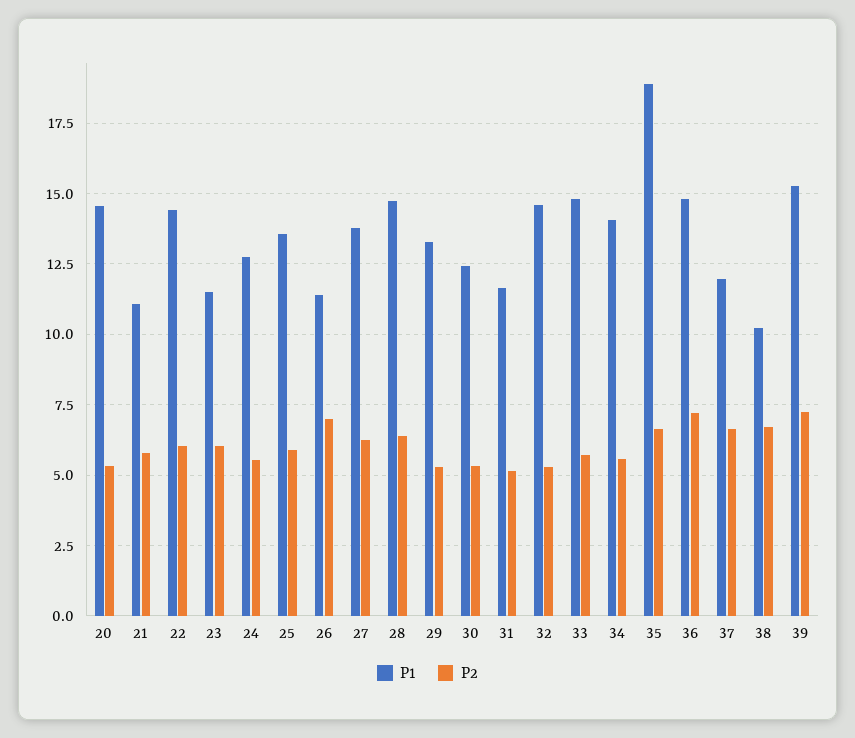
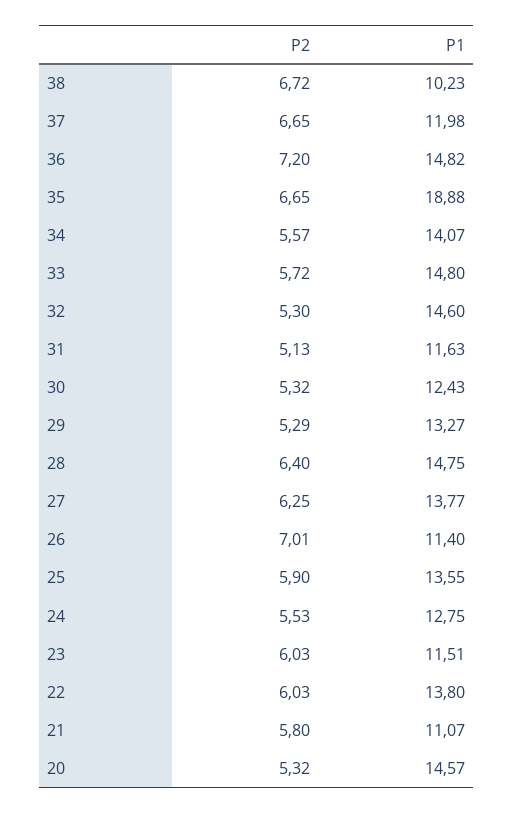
P1, 22: 14.5 -> 13.8
P1, 39: 15.25 -> none
P2, 39: 7.25 -> none

